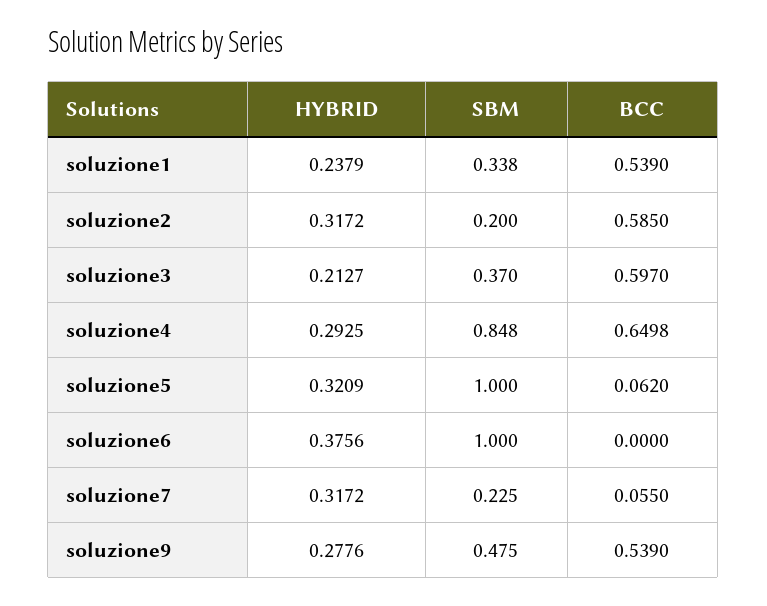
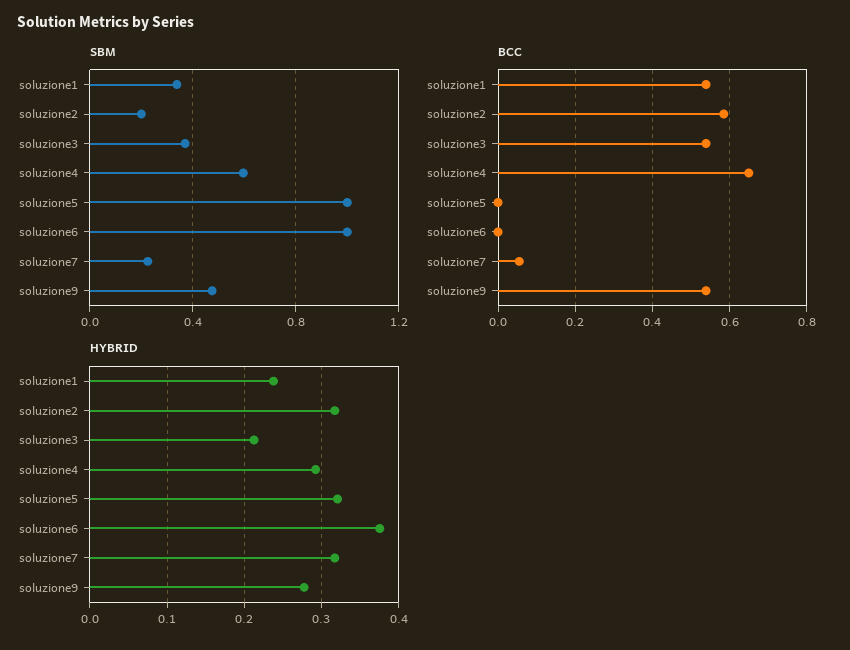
BCC, soluzione3: 0.597 -> 0.54
SBM, soluzione4: 0.848 -> 0.6
BCC, soluzione5: 0.062 -> 0

